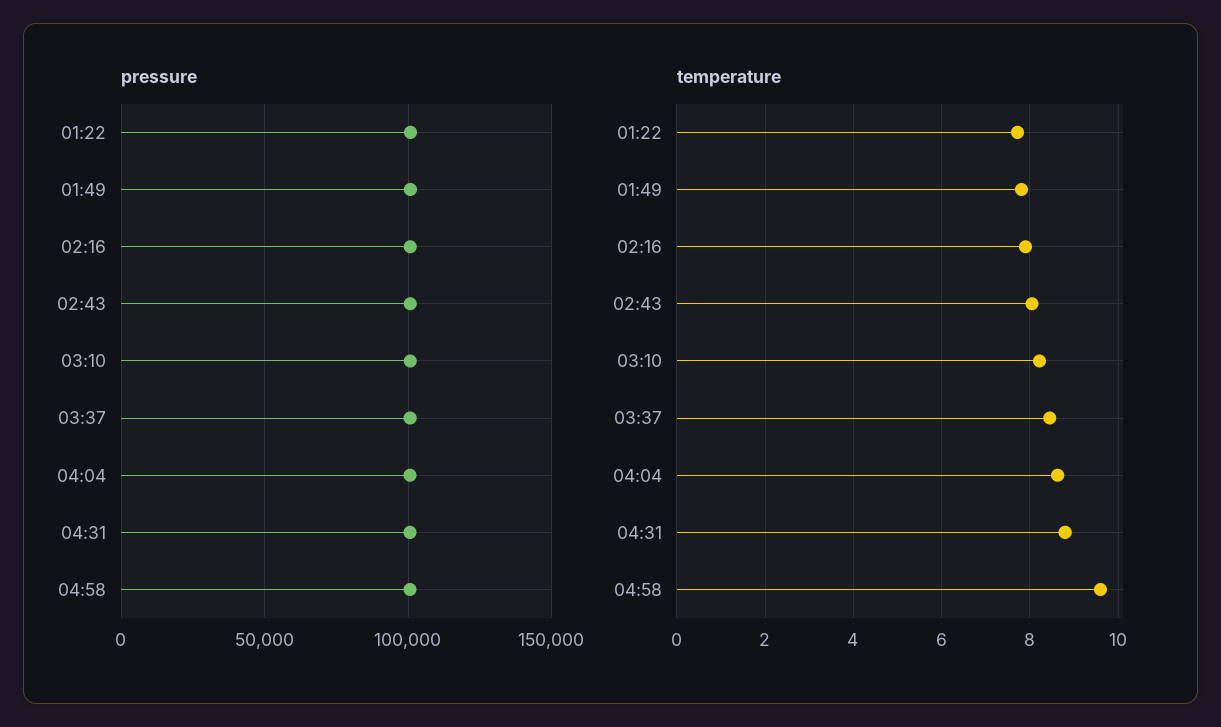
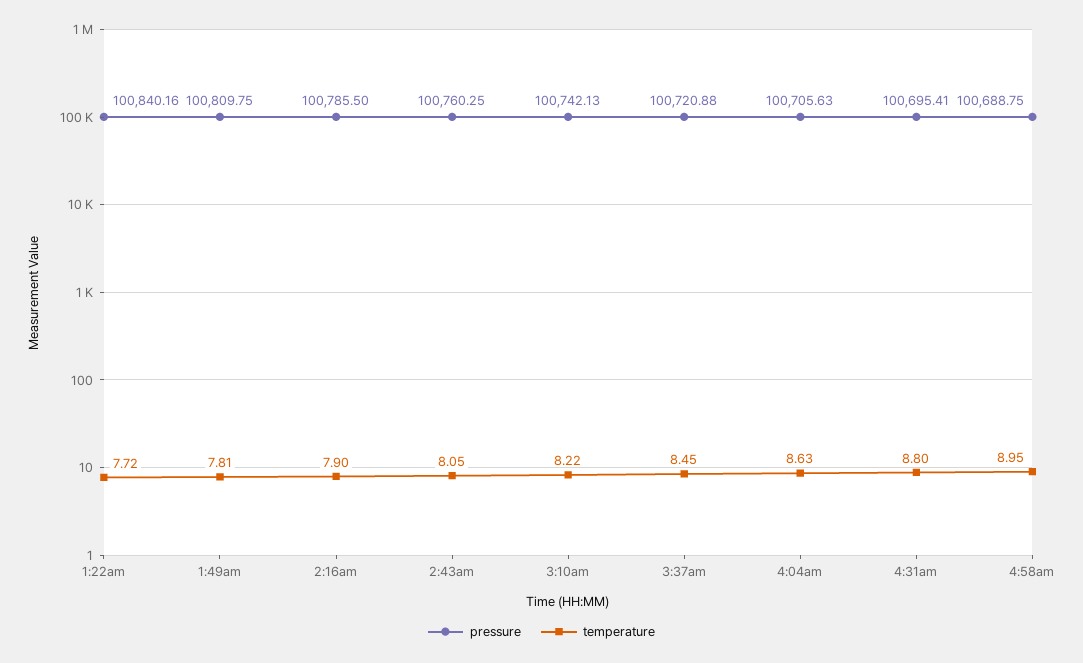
temperature, 04:58: 9.6 -> 8.95

